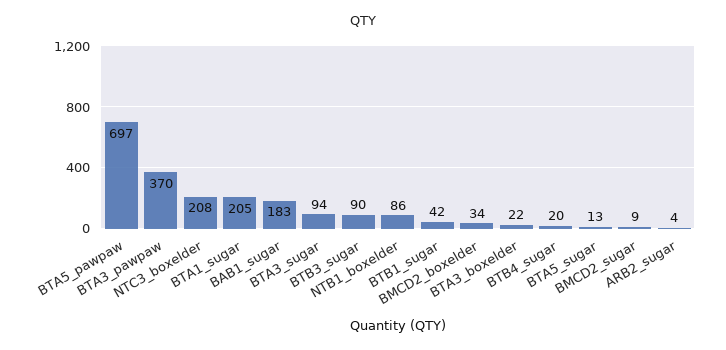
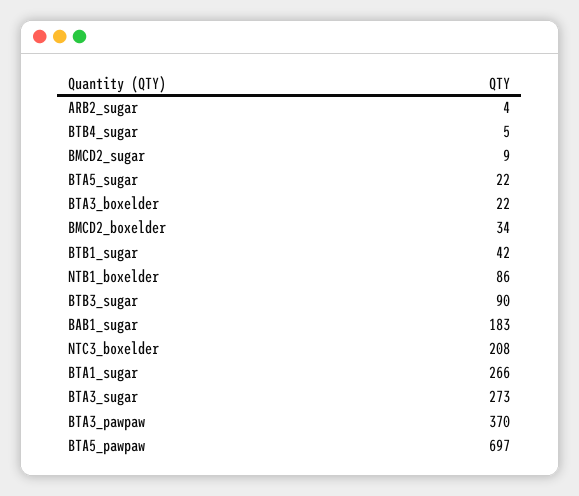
BTA1_sugar: 205 -> 266
BTA3_sugar: 94 -> 273
BTB4_sugar: 20 -> 5
BTA5_sugar: 13 -> 22

